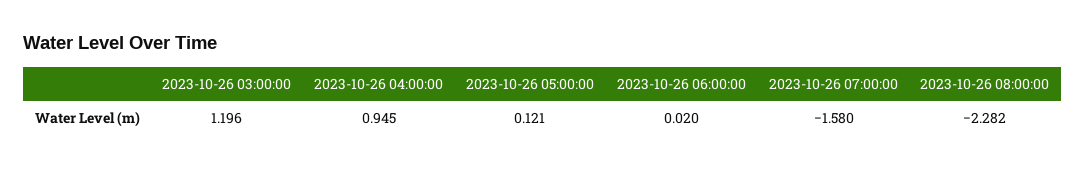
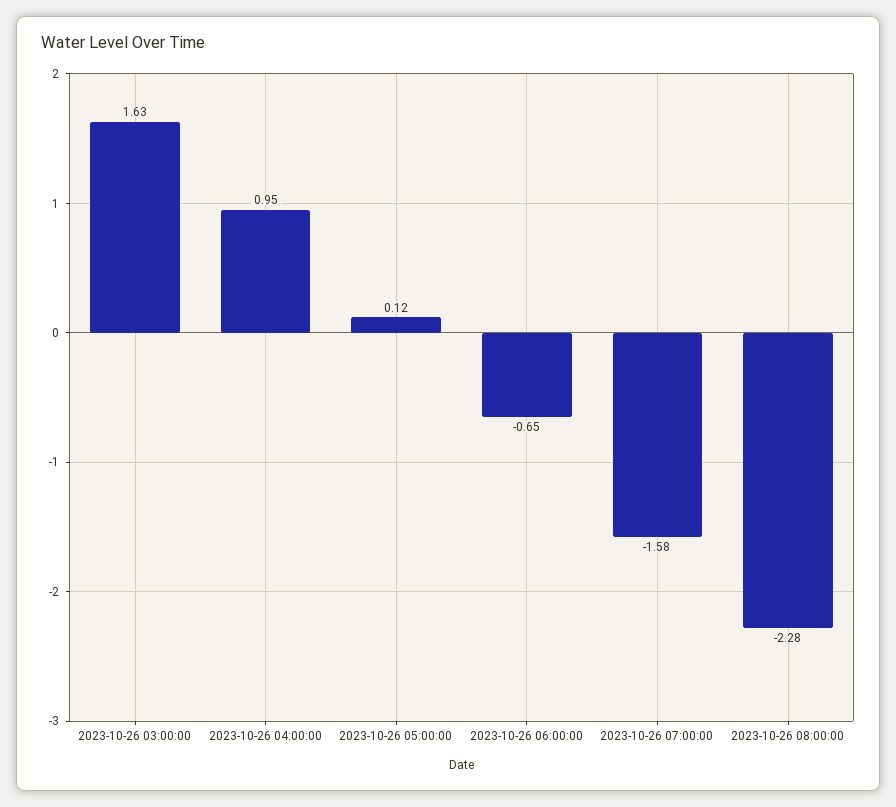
2023-10-26 03:00:00: 1.196 -> 1.63
2023-10-26 06:00:00: 0.02 -> -0.65

